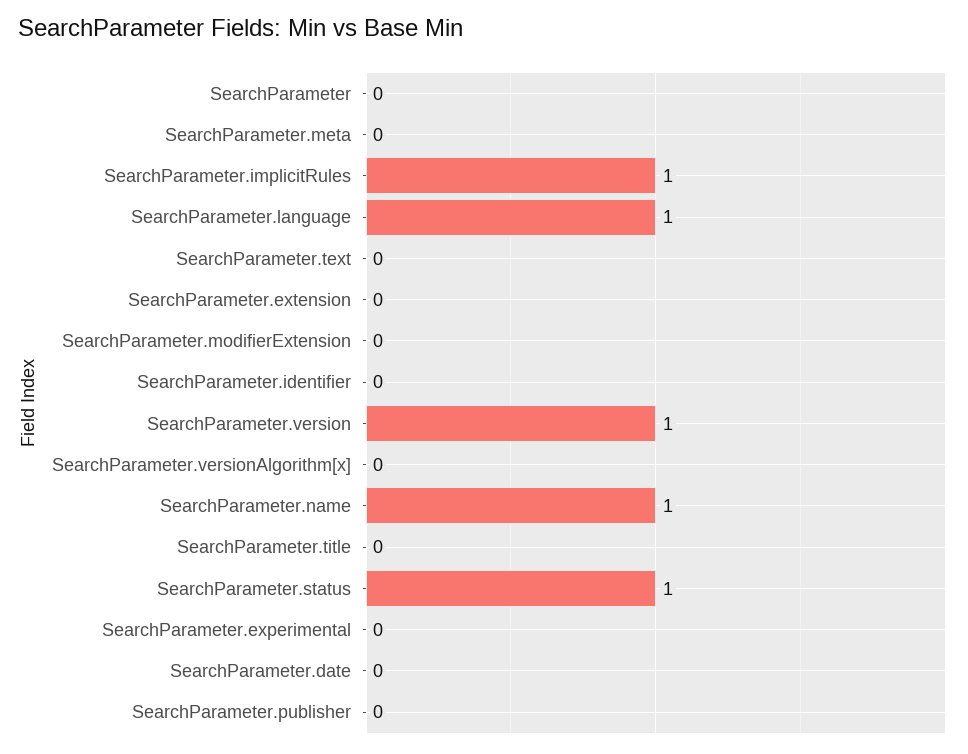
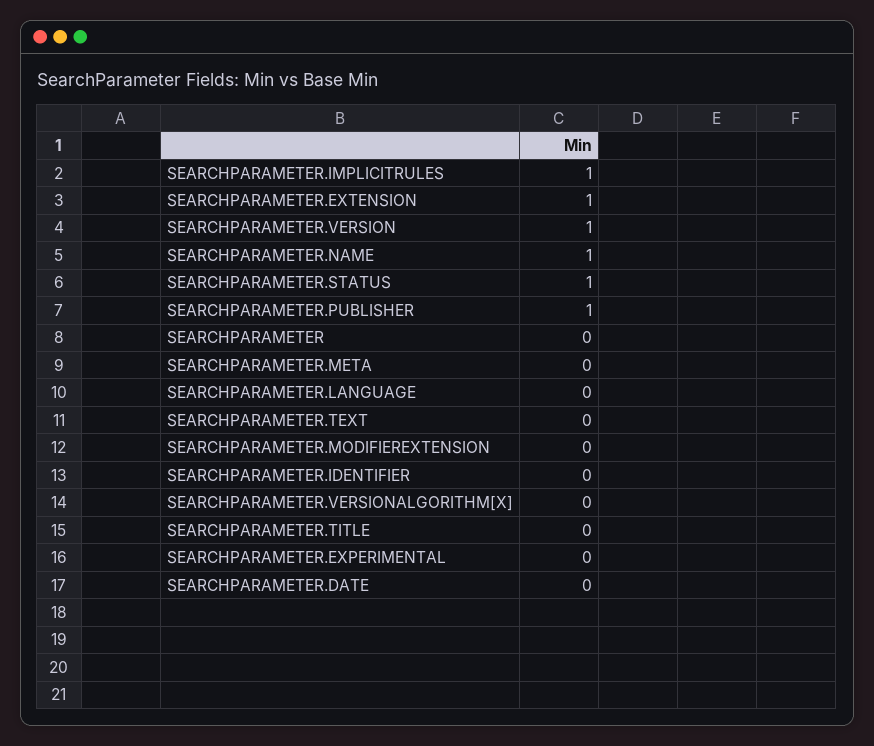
SearchParameter.language: 1 -> 0
SearchParameter.extension: 0 -> 1
SearchParameter.publisher: 0 -> 1

